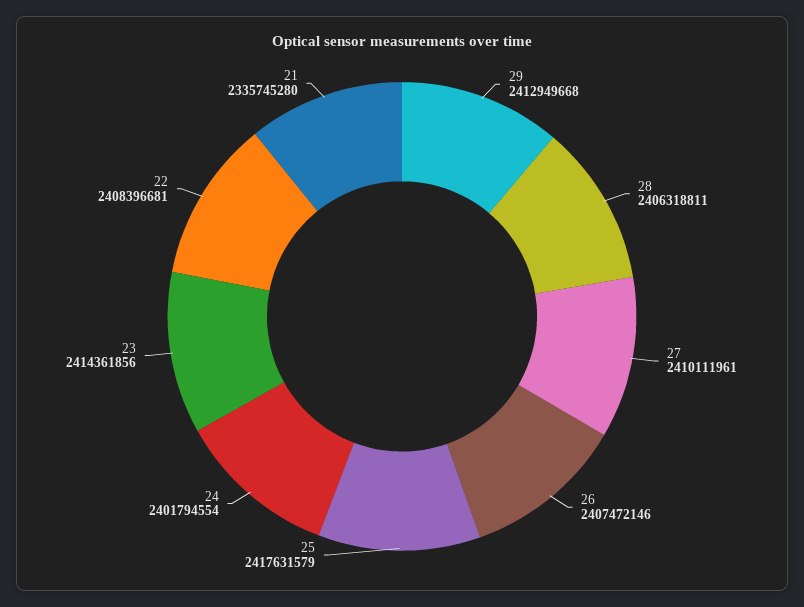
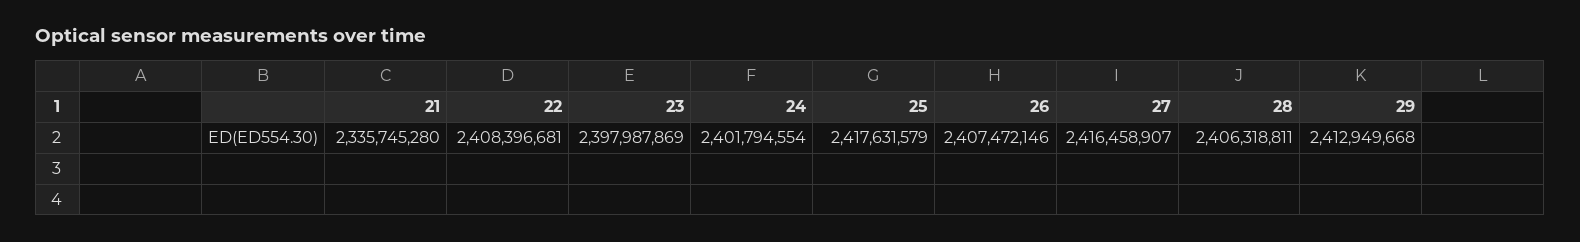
27: 2410111961 -> 2416458907
23: 2414361856 -> 2397987869

